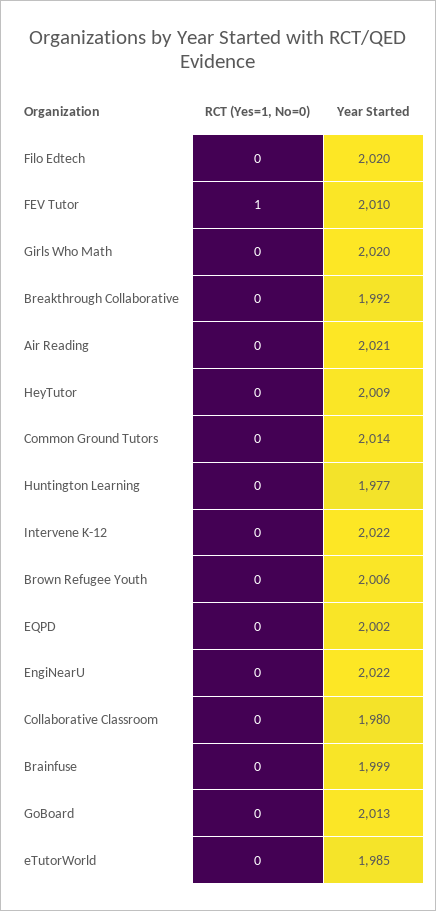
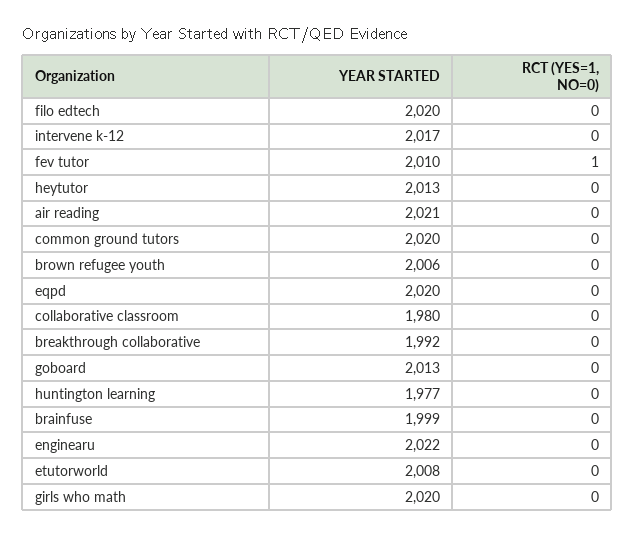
Year Started, HeyTutor: 2009 -> 2013
Year Started, Common Ground Tutors: 2014 -> 2020
Year Started, Intervene K-12: 2022 -> 2017
Year Started, EQPD: 2002 -> 2020
Year Started, eTutorWorld: 1985 -> 2008

